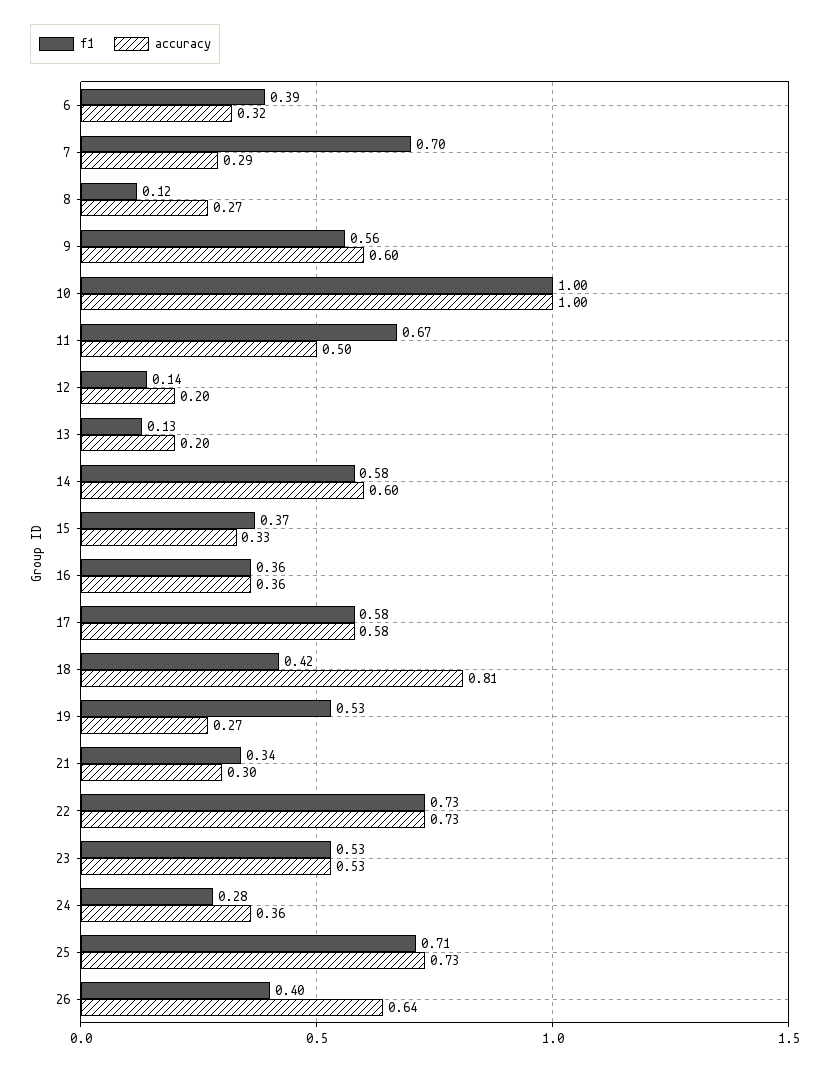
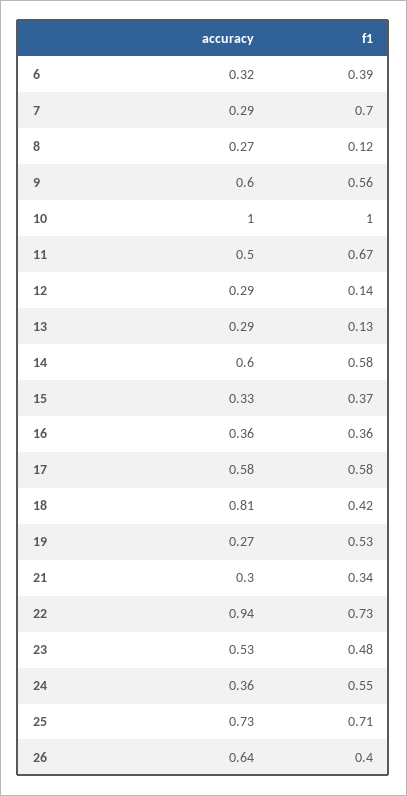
accuracy, 12: 0.2 -> 0.29
accuracy, 13: 0.2 -> 0.29
accuracy, 22: 0.73 -> 0.94
f1, 23: 0.53 -> 0.48
f1, 24: 0.28 -> 0.55

